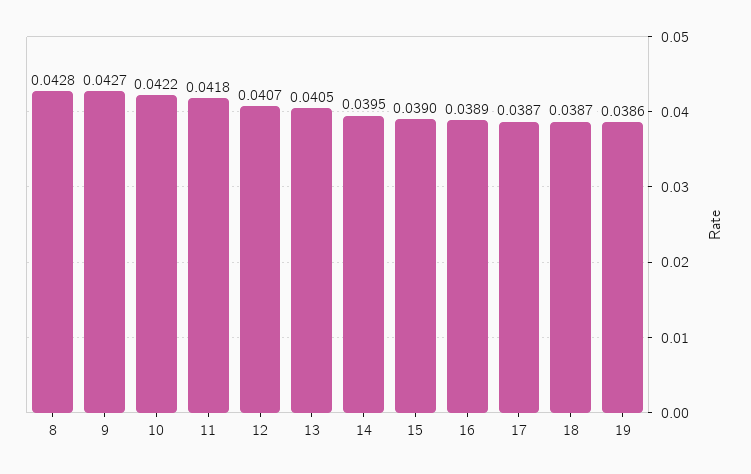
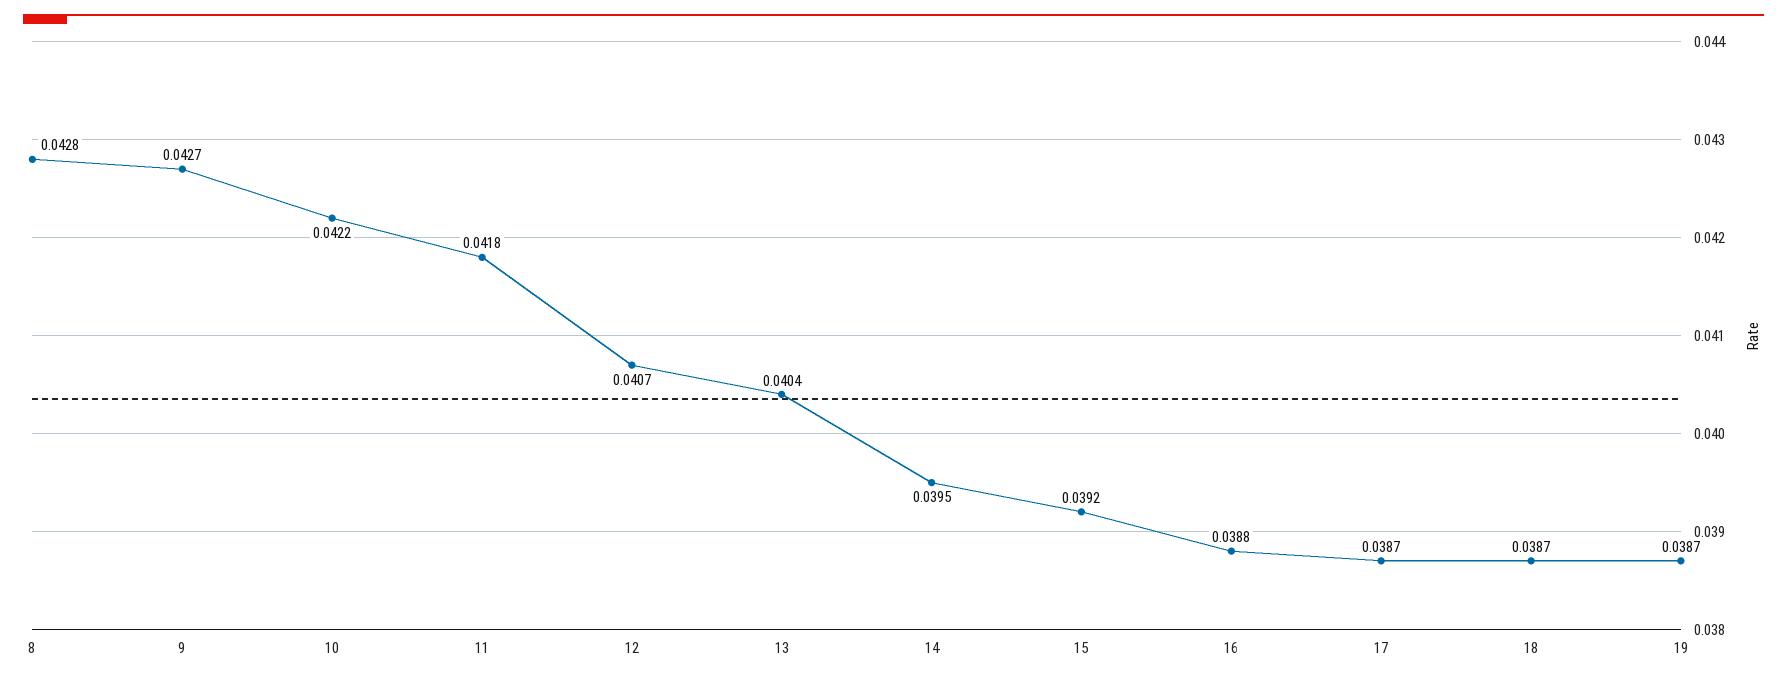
13: 0.0405 -> 0.0404
15: 0.039 -> 0.0392
16: 0.0389 -> 0.0388
19: 0.0386 -> 0.0387

